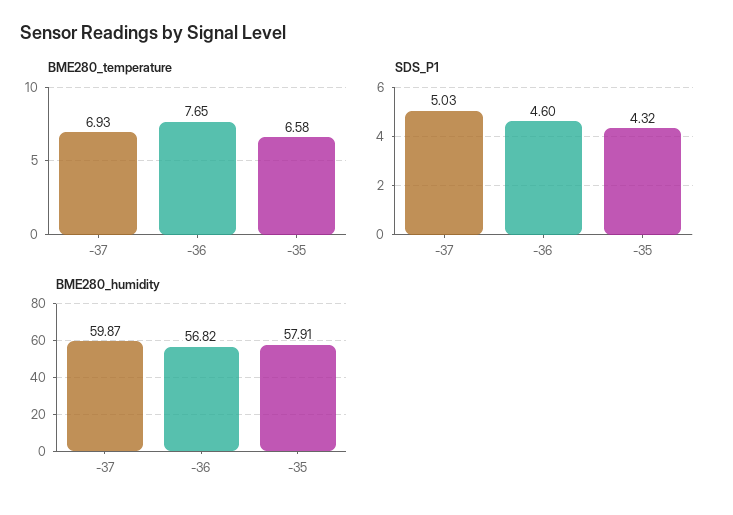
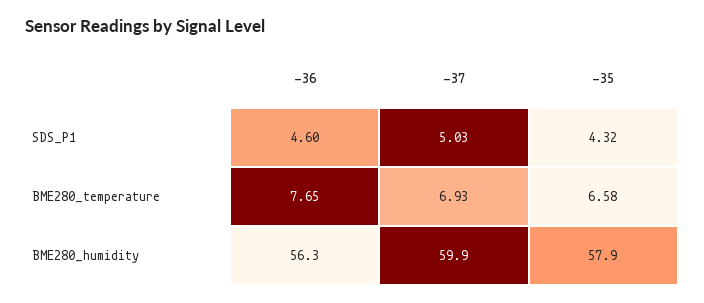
BME280_humidity, -36: 56.82 -> 56.3

